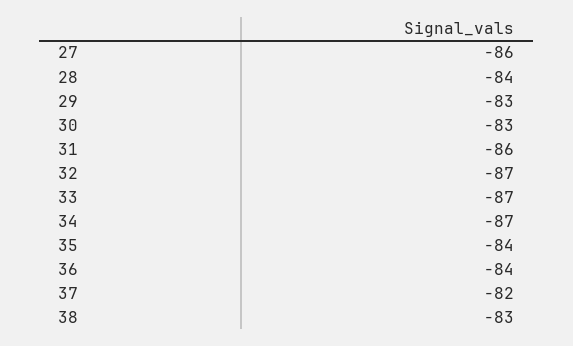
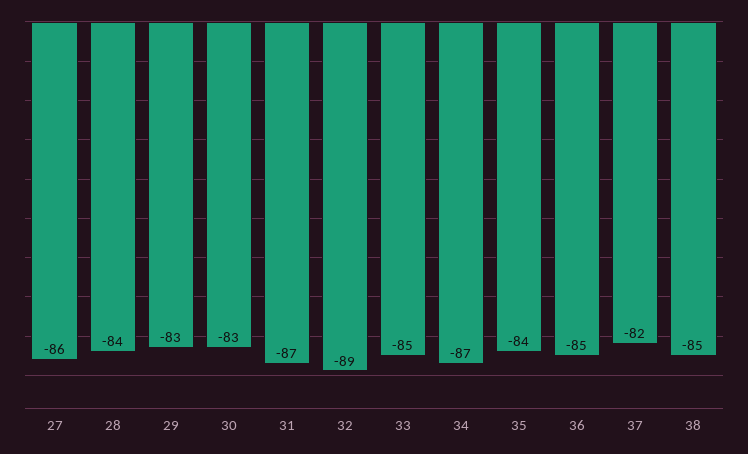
31: -86 -> -87
32: -87 -> -89
33: -87 -> -85
36: -84 -> -85
38: -83 -> -85

